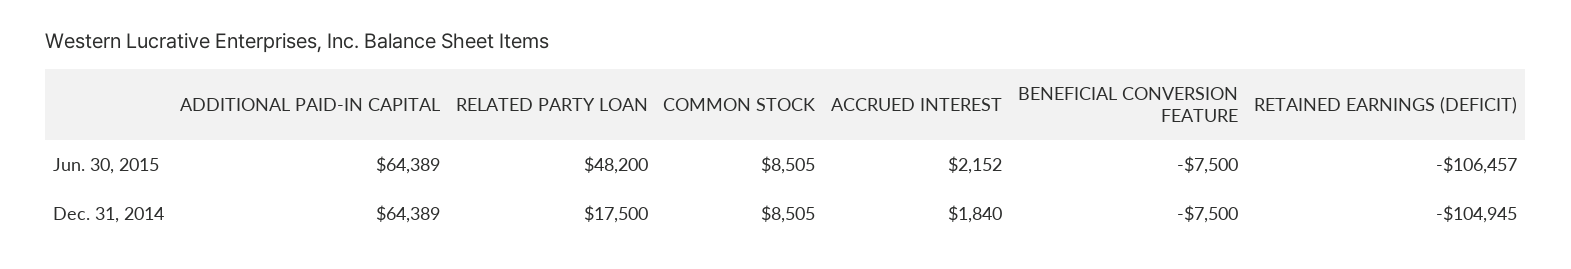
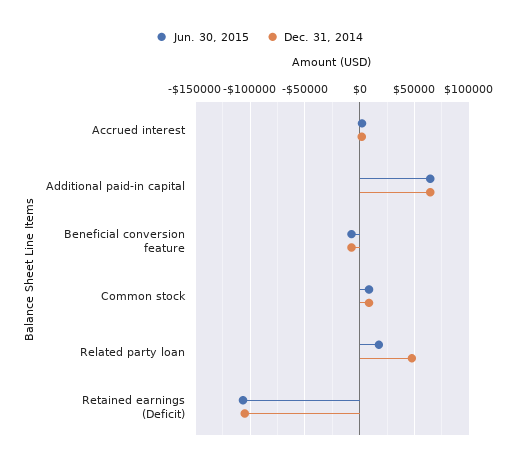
Jun. 30, 2015, RELATED PARTY LOAN: 48200 -> 20000
Dec. 31, 2014, RELATED PARTY LOAN: 17500 -> 50000

